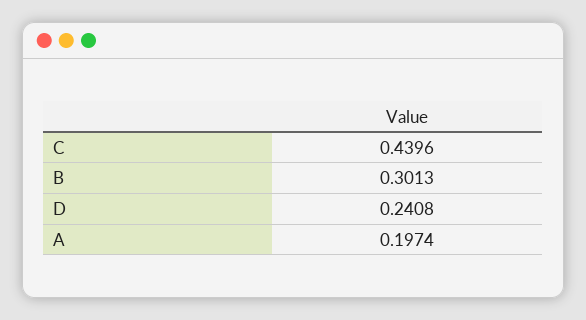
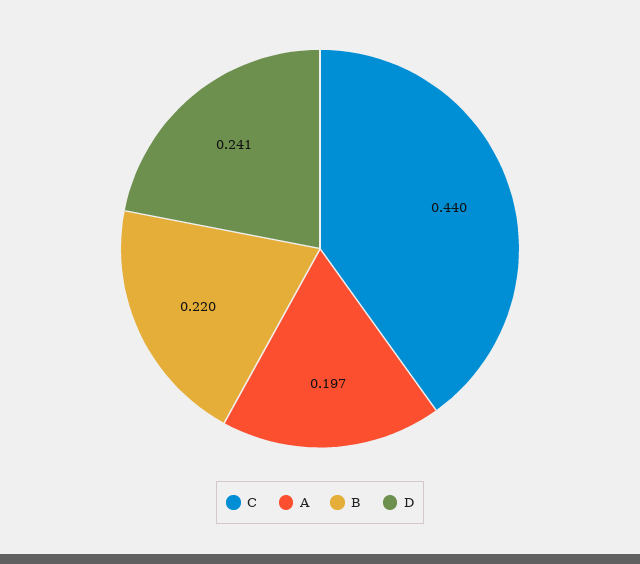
B: 0.3013 -> 0.22

